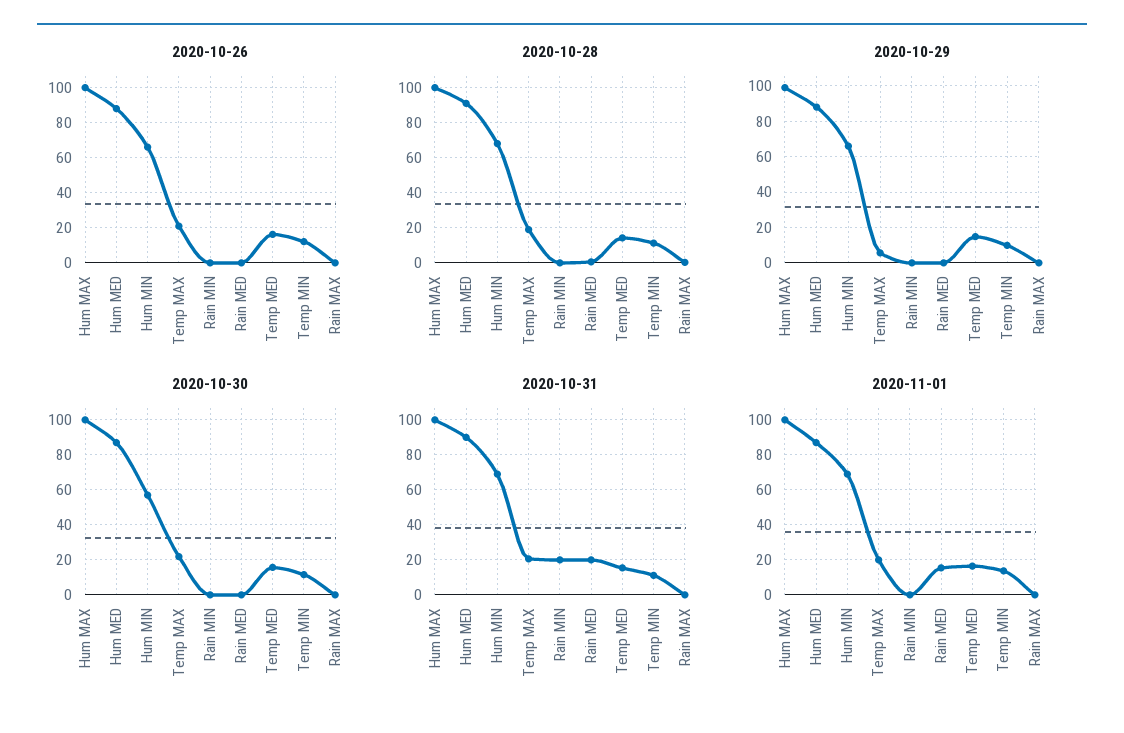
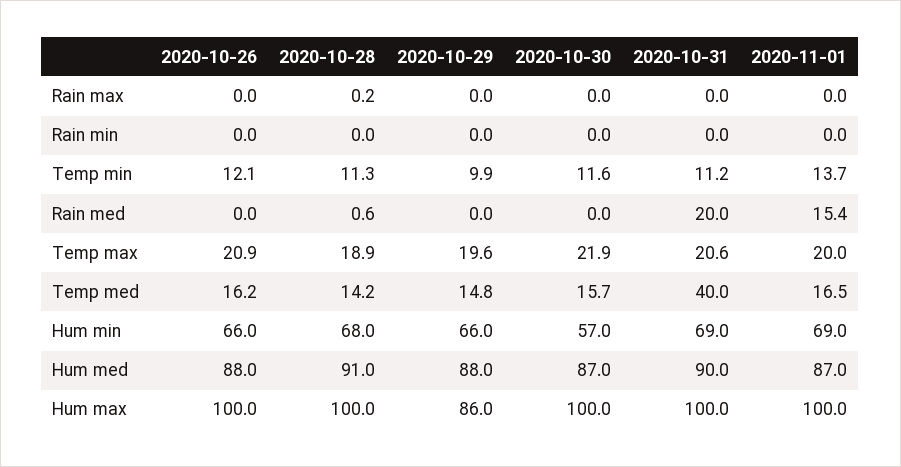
2020-10-29, Hum MAX: 100 -> 86
2020-10-29, Temp MAX: 5 -> 19.6
2020-10-31, Rain MIN: 20 -> 0
2020-10-31, Temp MED: 15 -> 40

